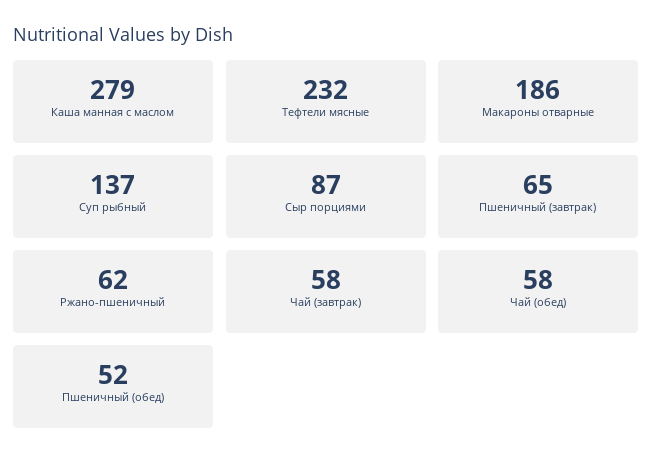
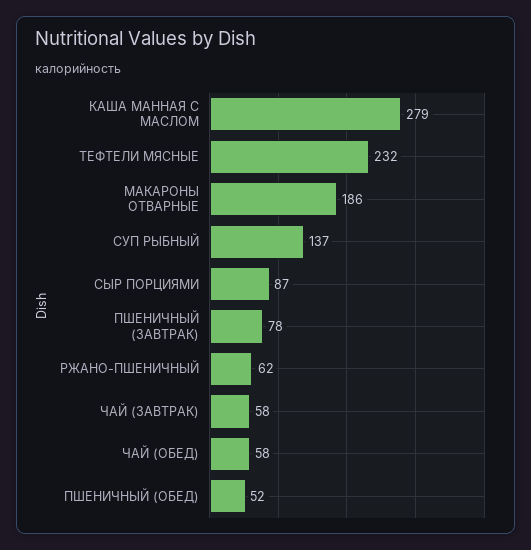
Пшеничный (завтрак): 65 -> 78

